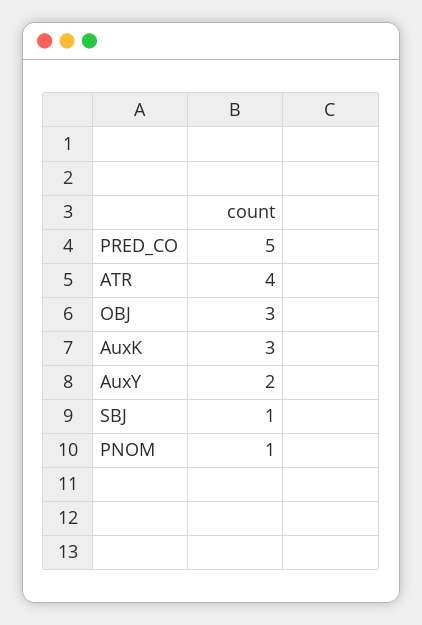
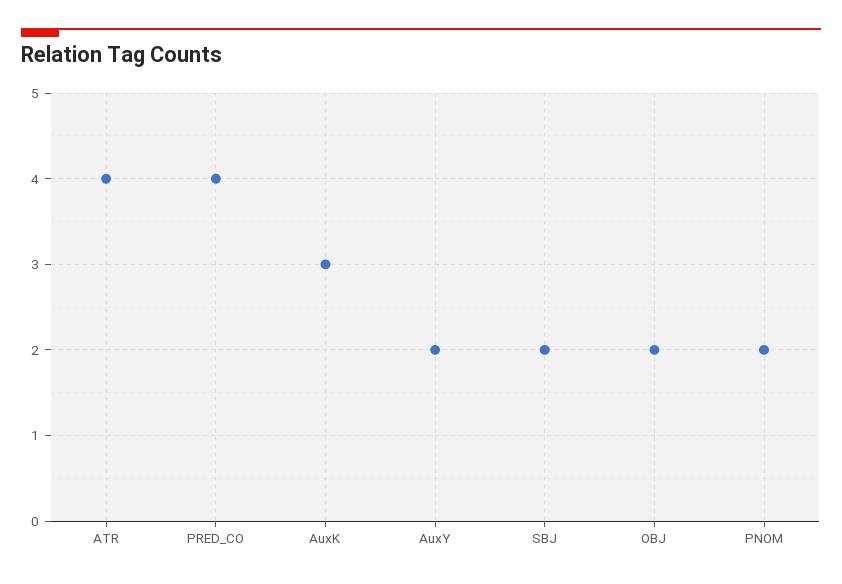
PRED_CO: 5 -> 4
OBJ: 3 -> 2
SBJ: 1 -> 2
PNOM: 1 -> 2

